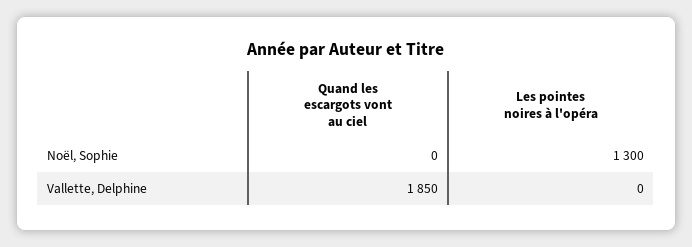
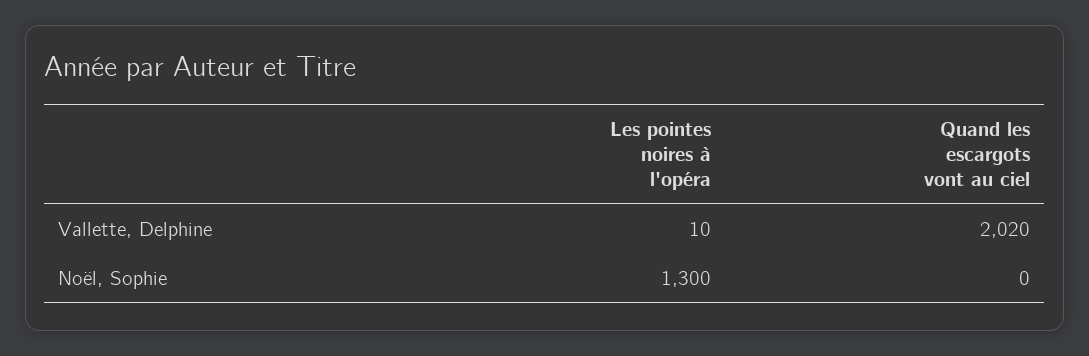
Quand les escargots vont au ciel, Vallette, Delphine: 1850 -> 2020
Les pointes noires à l'opéra, Vallette, Delphine: 0 -> 10

